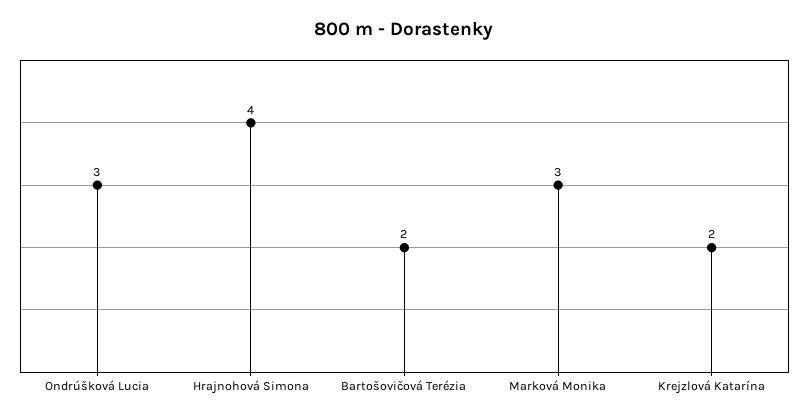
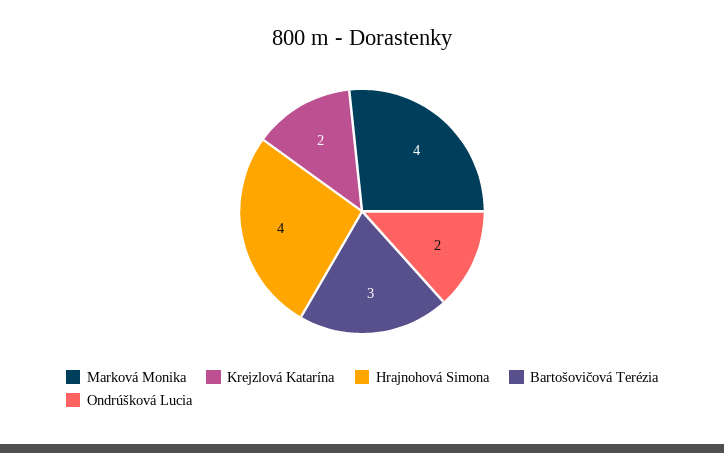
Ondrúšková Lucia: 3 -> 2
Bartošovičová Terézia: 2 -> 3
Marková Monika: 3 -> 4

